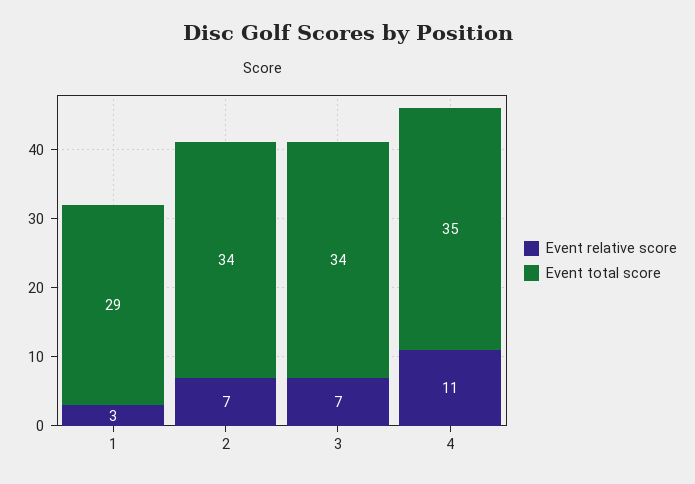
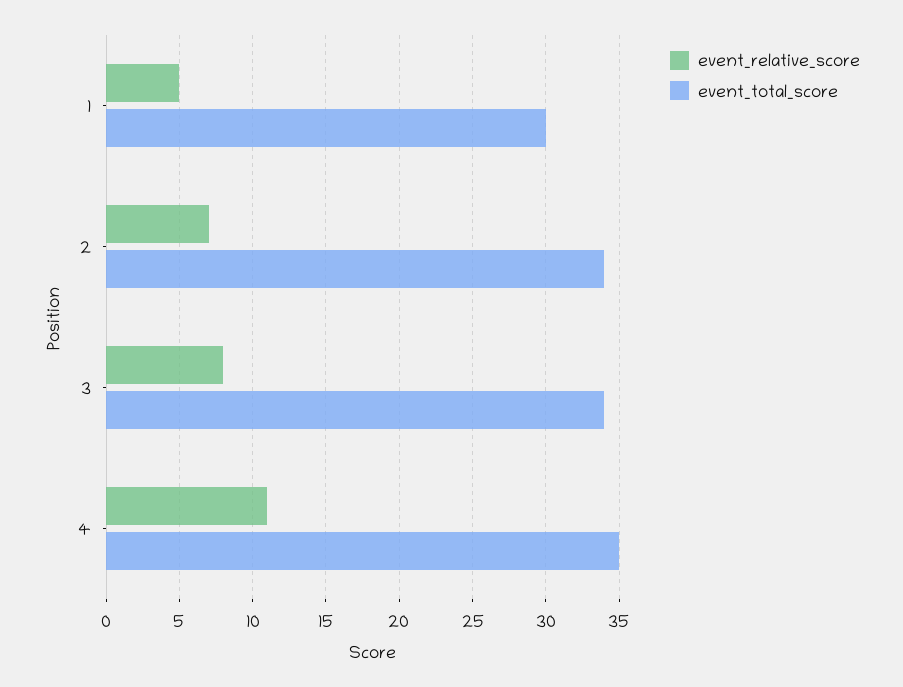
Event relative score, 1: 3 -> 5
Event total score, 1: 29 -> 30
Event relative score, 3: 7 -> 8

